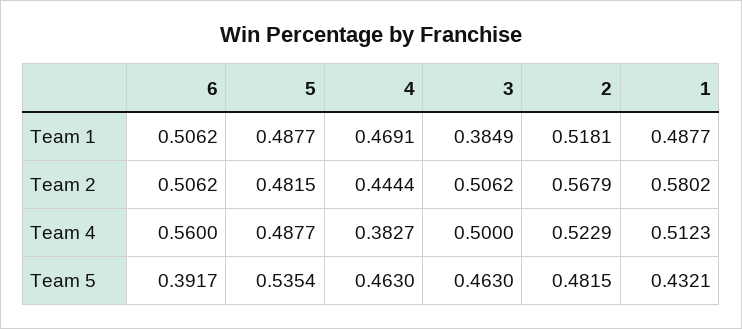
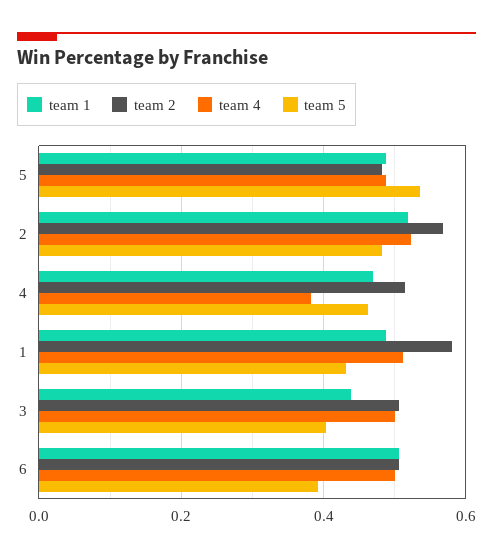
Team 1, 3: 0.3849 -> 0.44
Team 2, 4: 0.4444 -> 0.52
Team 4, 6: 0.56 -> 0.5
Team 5, 3: 0.463 -> 0.4

